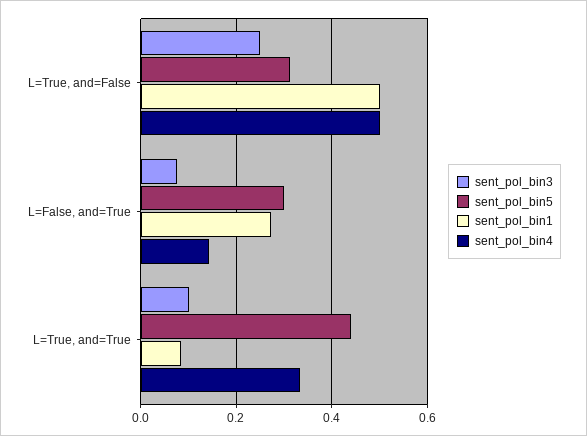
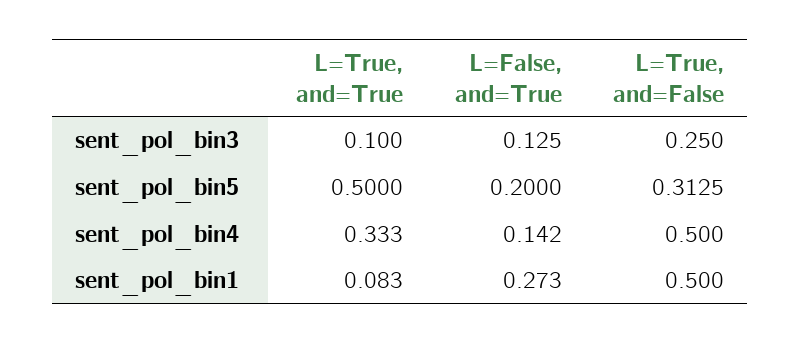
sent_pol_bin3, L=False, and=True: 0.08 -> 0.125
sent_pol_bin5, L=False, and=True: 0.3 -> 0.2
sent_pol_bin5, L=True, and=True: 0.44 -> 0.5

